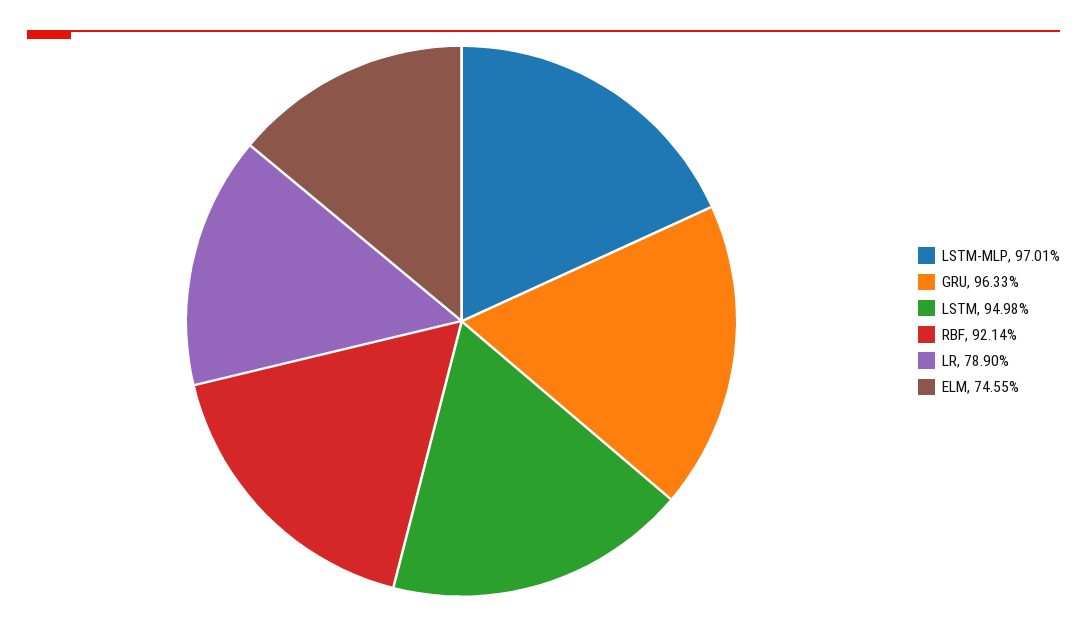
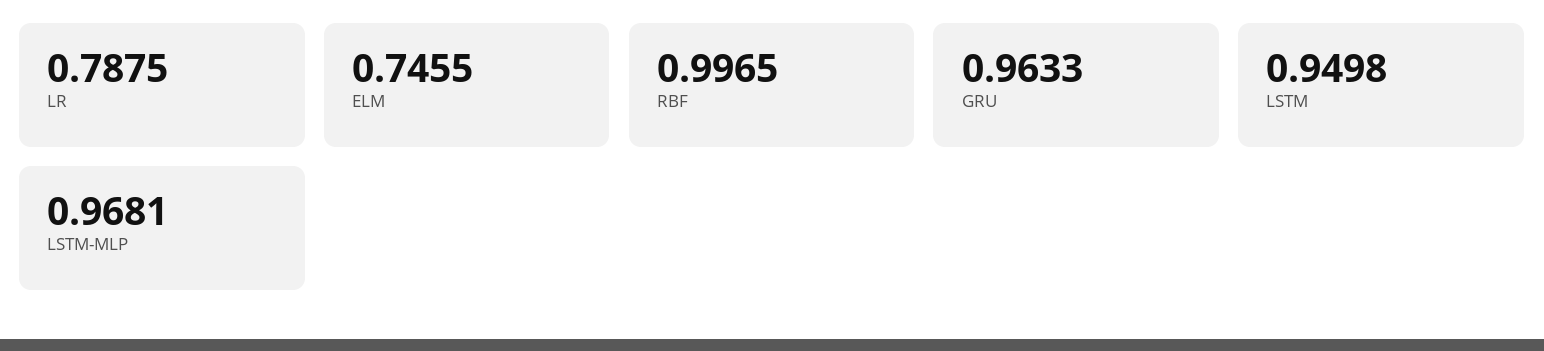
LSTM-MLP: 0.9701 -> 0.9681
RBF: 0.9214 -> 0.9965
LR: 0.789 -> 0.7875

